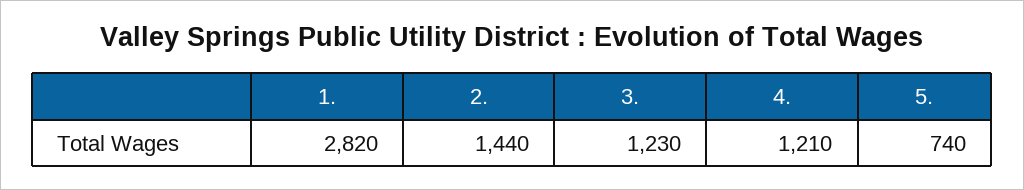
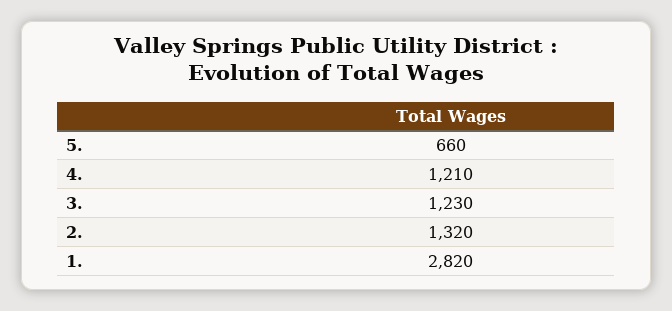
2.: 1440 -> 1320
5.: 740 -> 660

